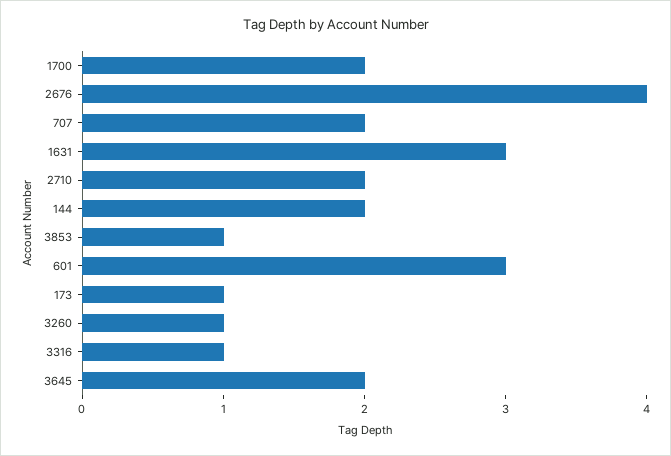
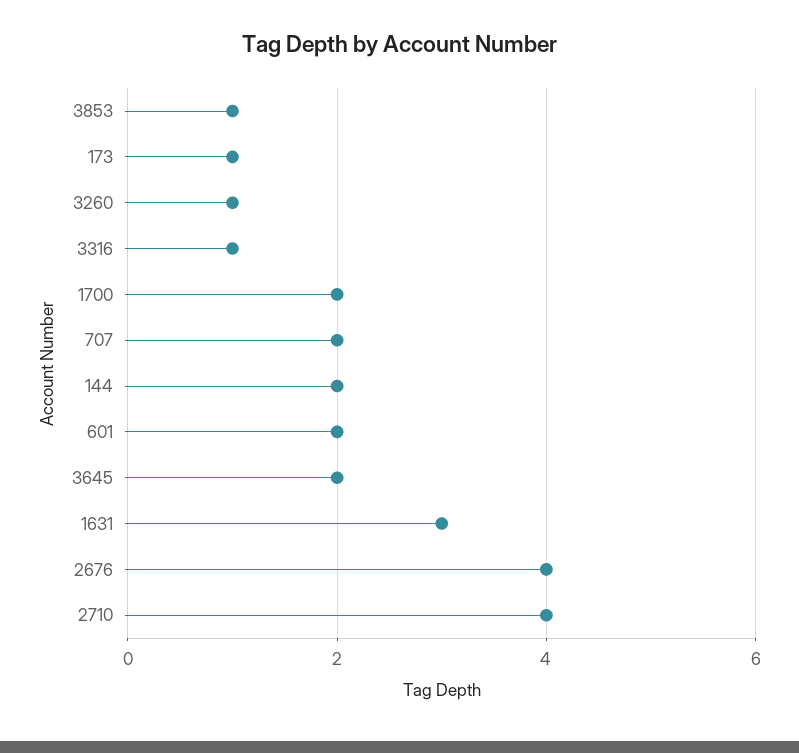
2710: 2 -> 4
601: 3 -> 2

